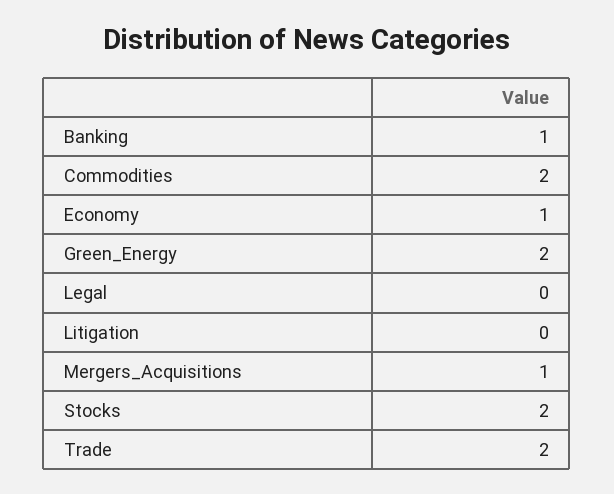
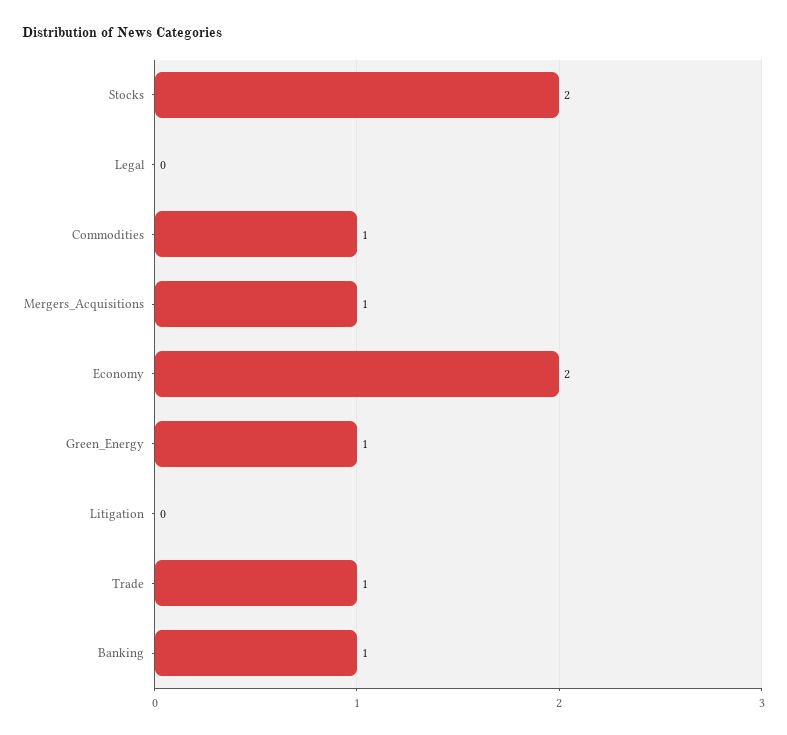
Commodities: 2 -> 1
Economy: 1 -> 2
Green_Energy: 2 -> 1
Trade: 2 -> 1

